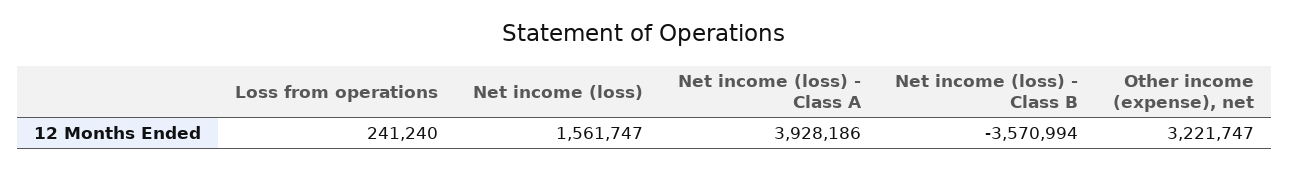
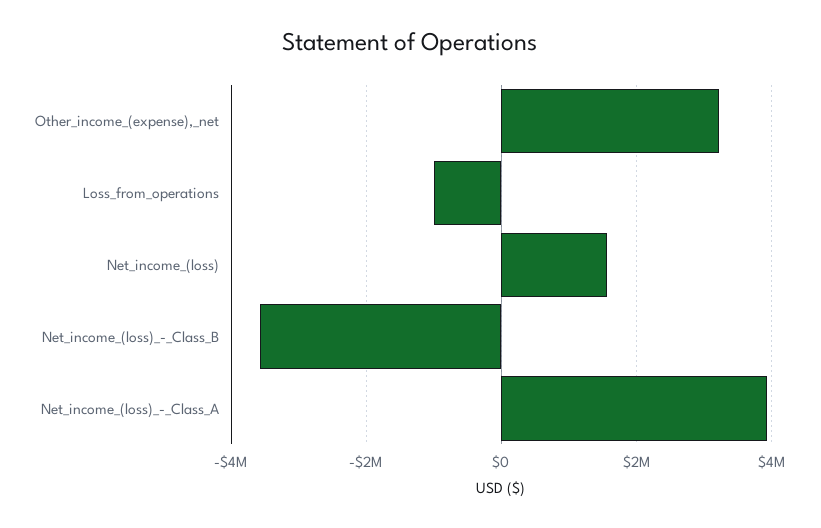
Loss from operations: 241240 -> -1000000

